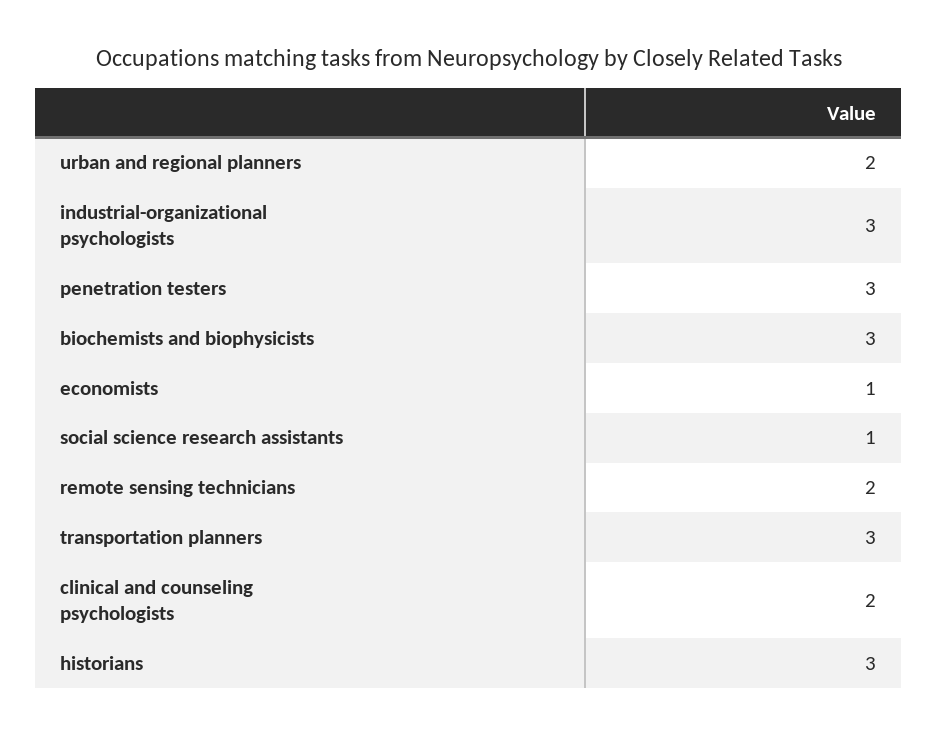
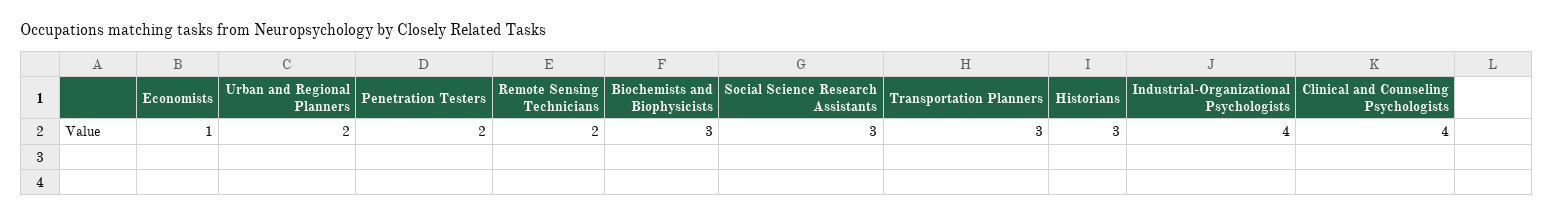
industrial-organizational psychologists: 3 -> 4
penetration testers: 3 -> 2
social science research assistants: 1 -> 3
clinical and counseling psychologists: 2 -> 4

